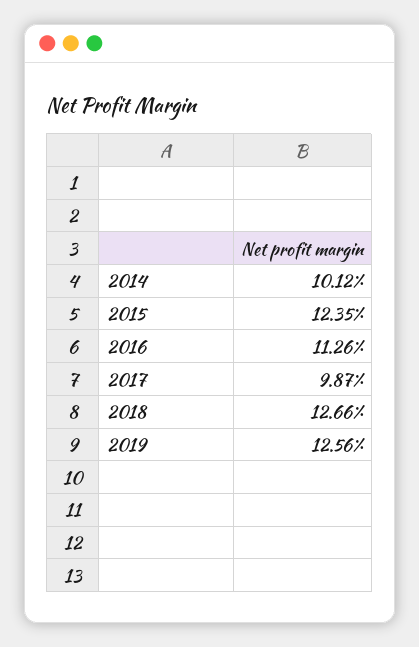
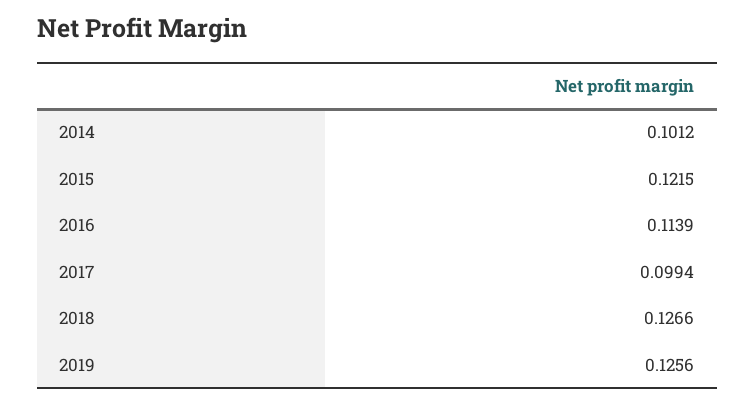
2015: 0.1235 -> 0.1215
2016: 0.1126 -> 0.1139
2017: 0.0987 -> 0.0994

